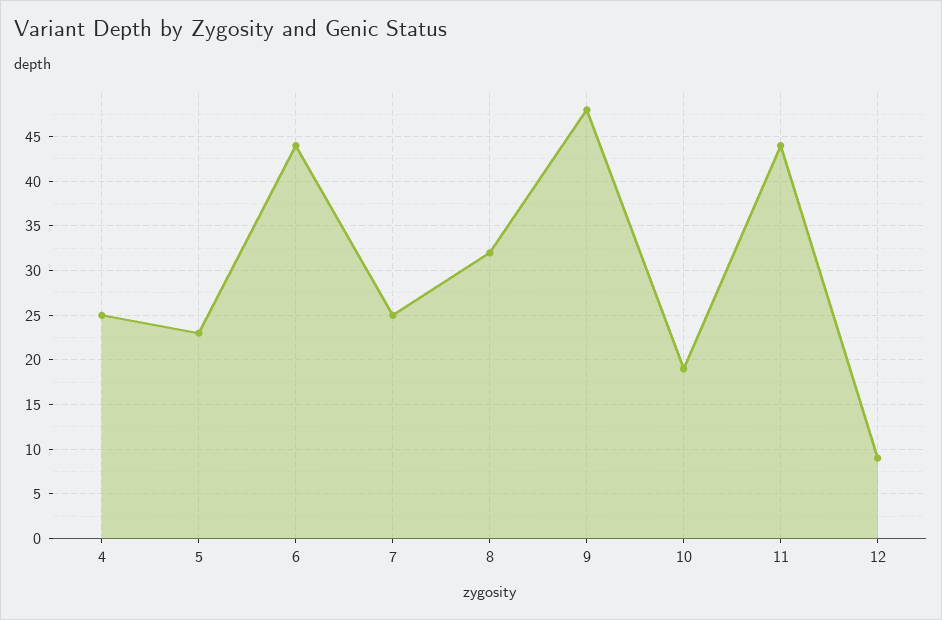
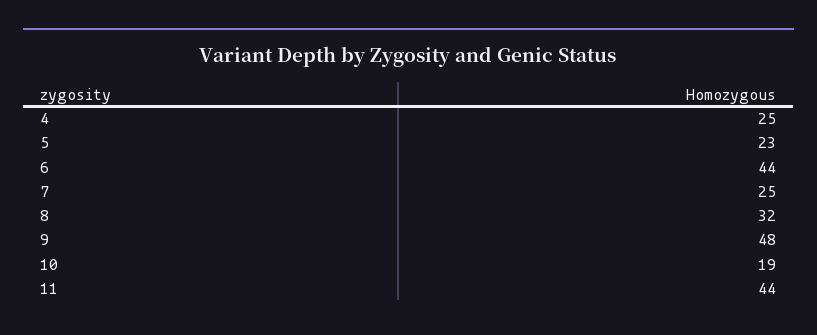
12: 9 -> none

